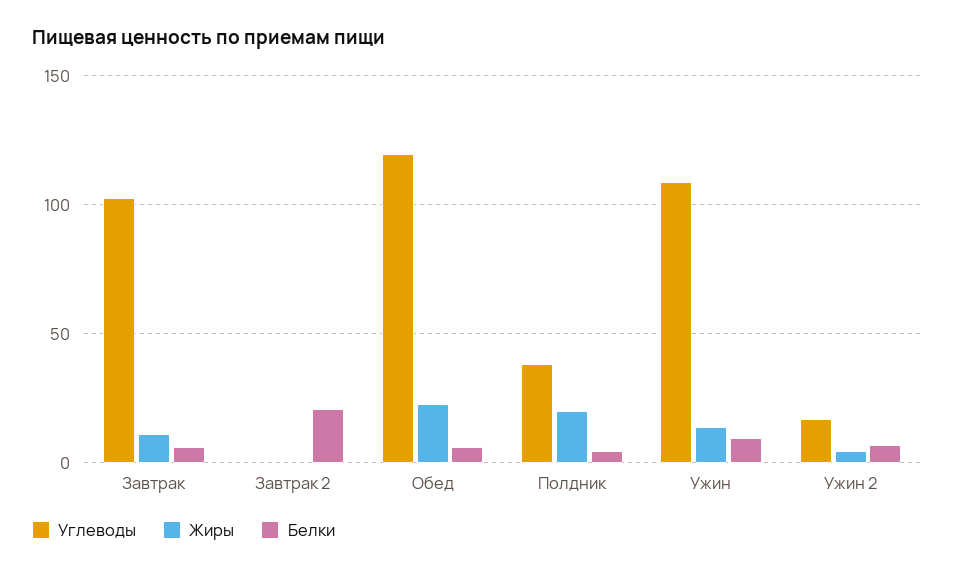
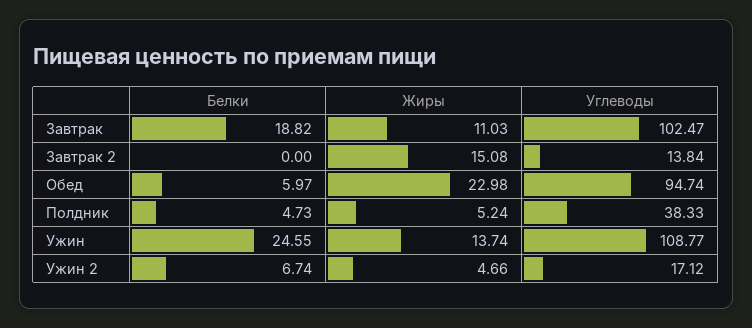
Белки, Завтрак: 5 -> 18.82
Углеводы, Завтрак 2: 0 -> 13.84
Жиры, Завтрак 2: 0 -> 15.08
Белки, Завтрак 2: 20 -> 0
Углеводы, Обед: 120 -> 94.74
Жиры, Полдник: 20 -> 5.24
Белки, Ужин: 10 -> 24.55

